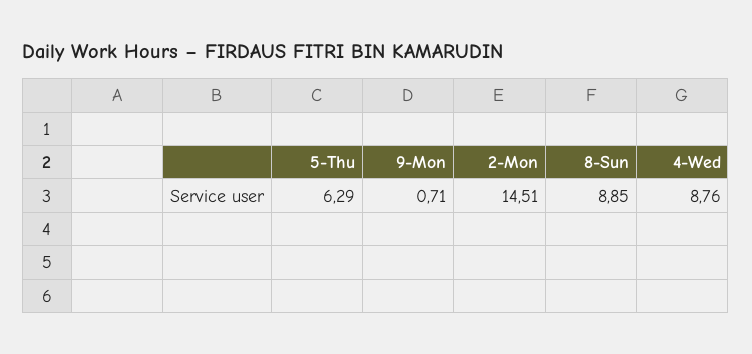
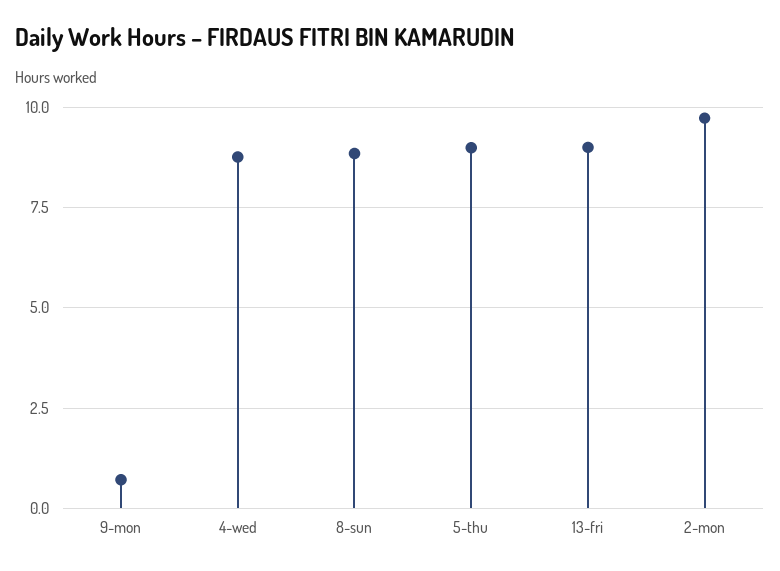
5-Thu: 6.29 -> 9
2-Mon: 14.51 -> 9.75
13-fri: none -> 9

